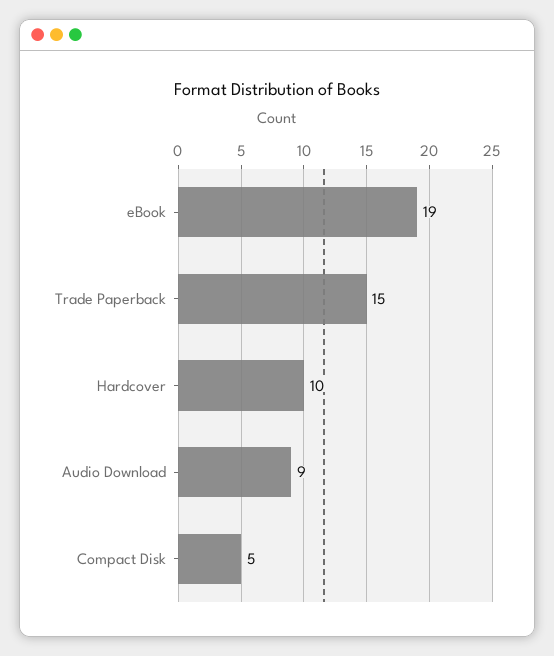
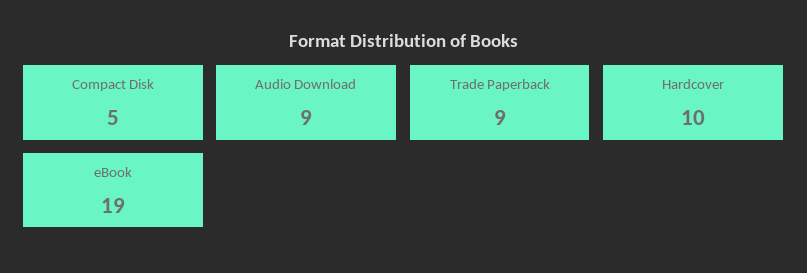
Trade Paperback: 15 -> 9

